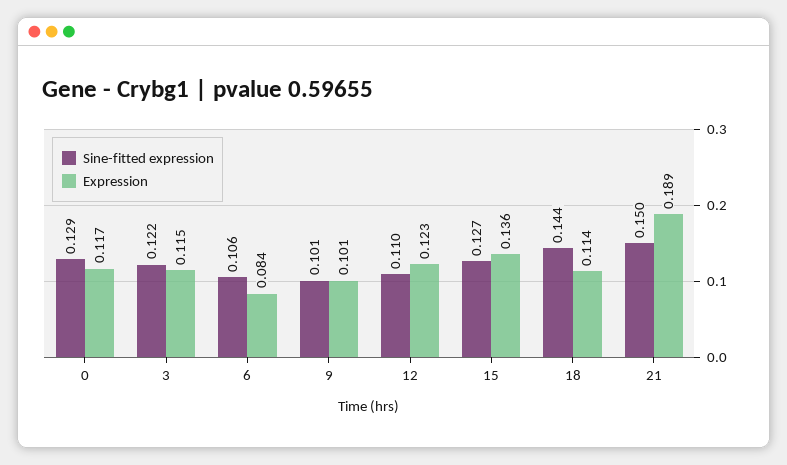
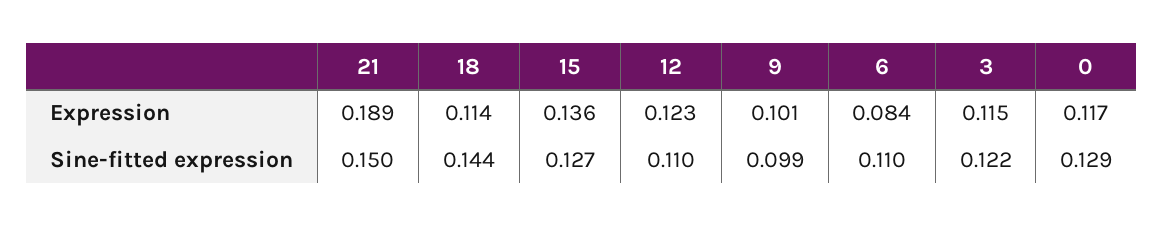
Sine-fitted expression, 6: 0.106 -> 0.11
Sine-fitted expression, 9: 0.101 -> 0.099

